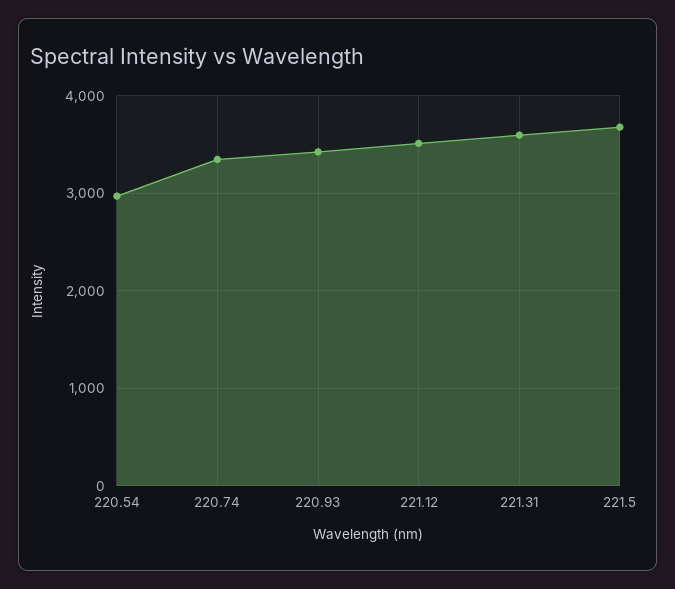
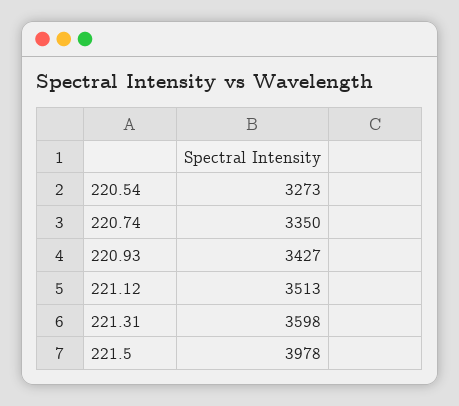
220.54: 3000 -> 3273
221.5: 3700 -> 3978

